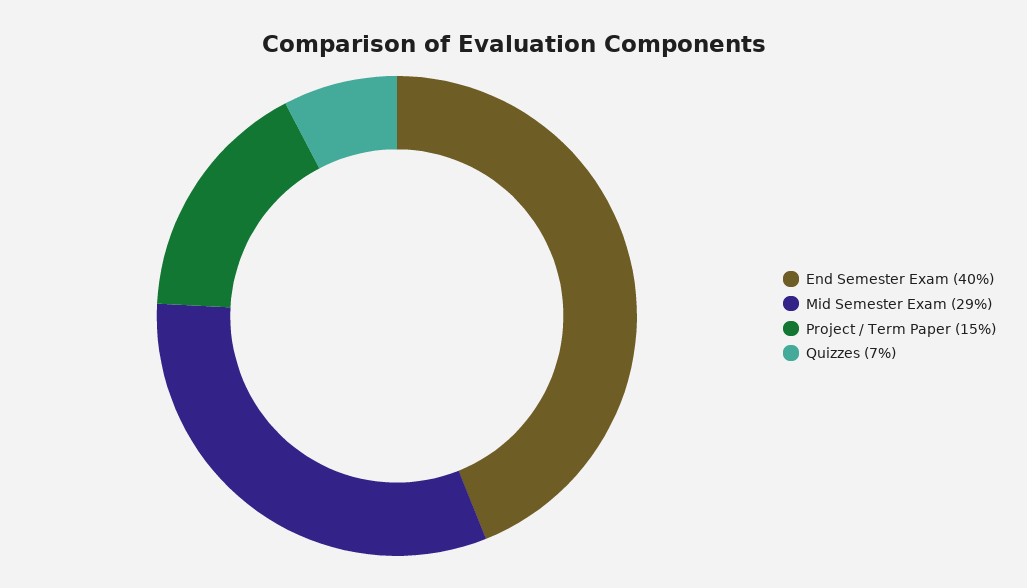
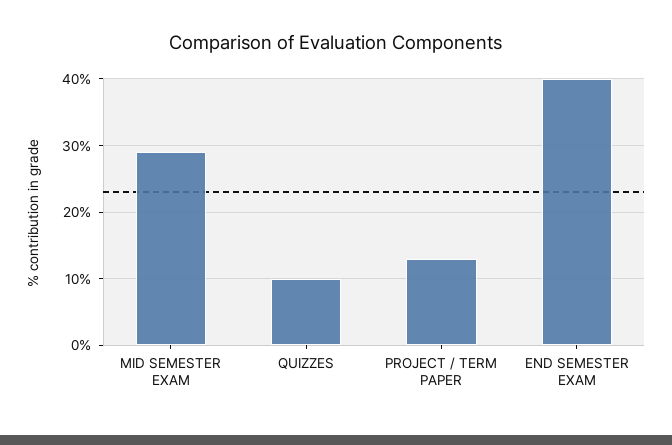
Project / Term Paper: 15 -> 13
Quizzes: 7 -> 10

